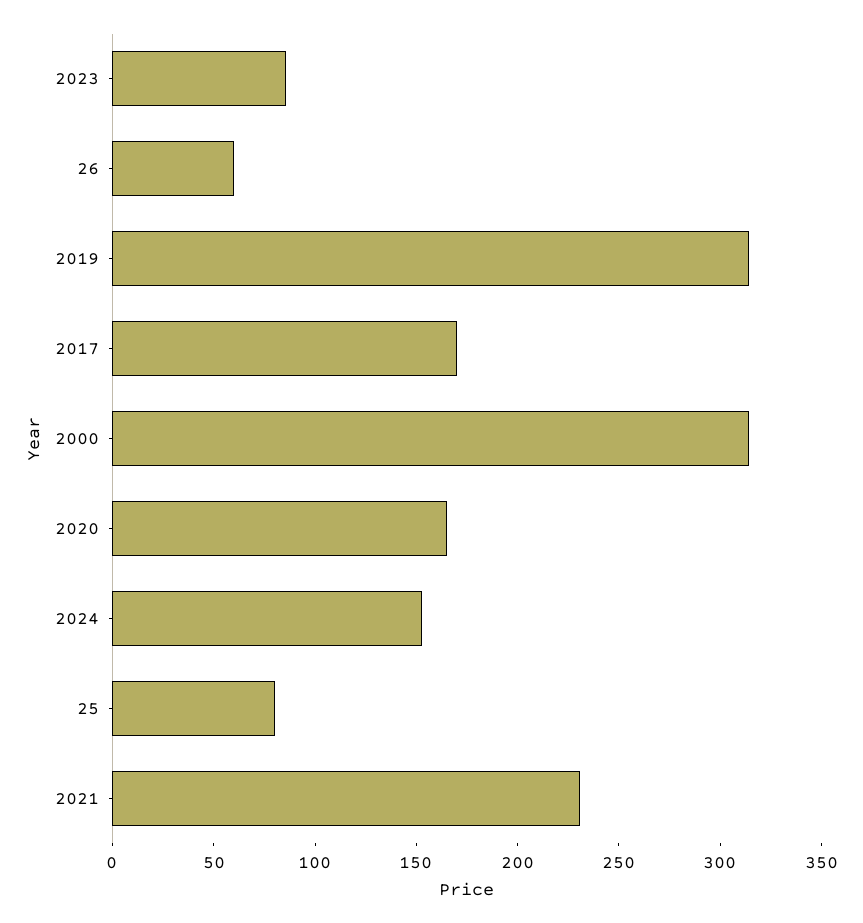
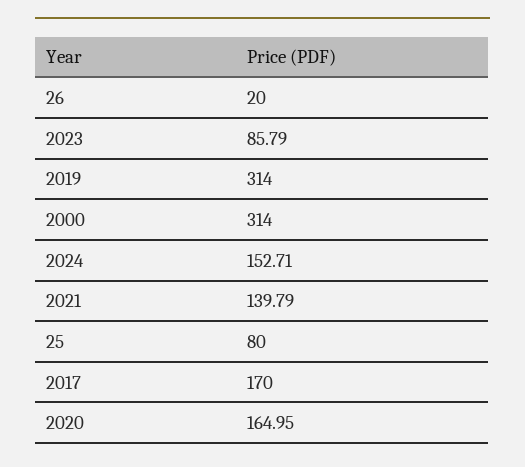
26: 60 -> 20
2021: 230 -> 139.79

